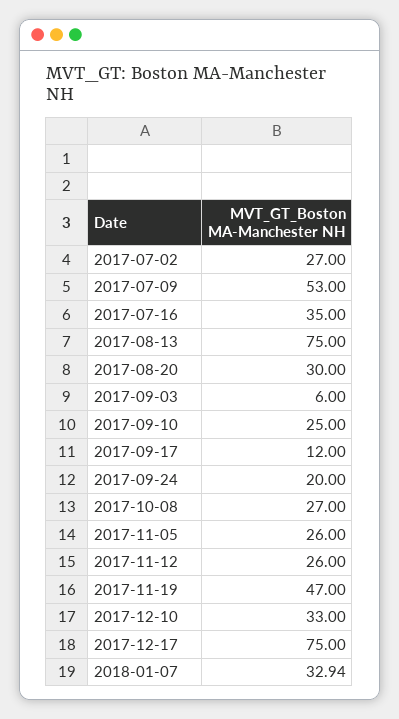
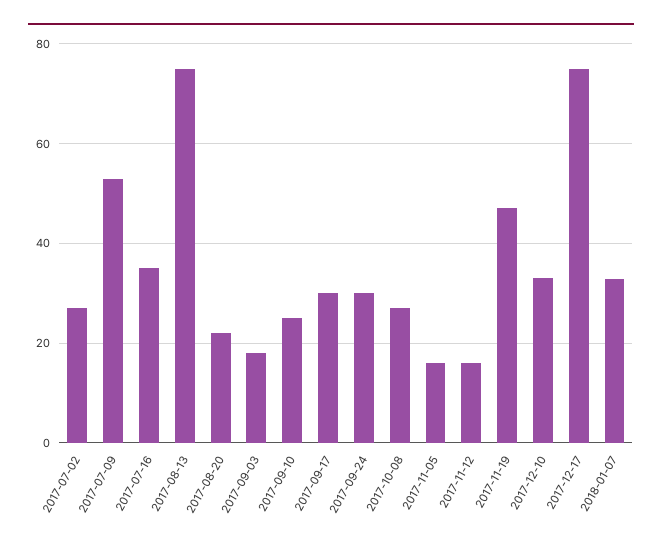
2017-08-20: 30 -> 22
2017-09-03: 6 -> 18
2017-09-17: 12 -> 30
2017-09-24: 20 -> 30
2017-11-05: 26 -> 16
2017-11-12: 26 -> 16

